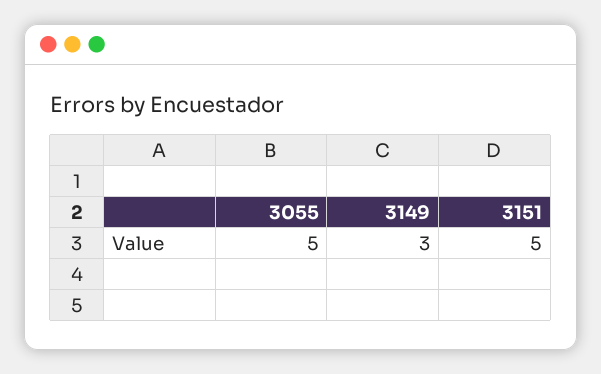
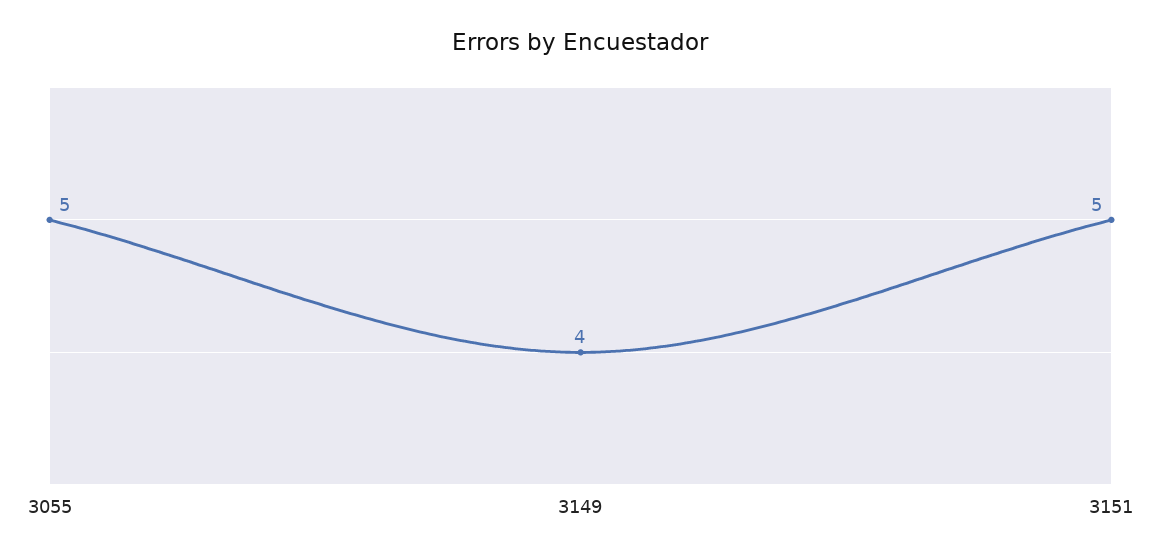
3149: 3 -> 4

